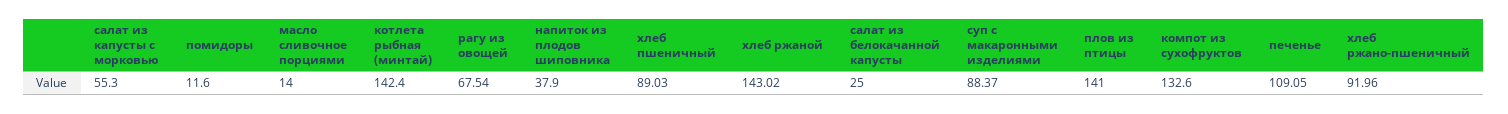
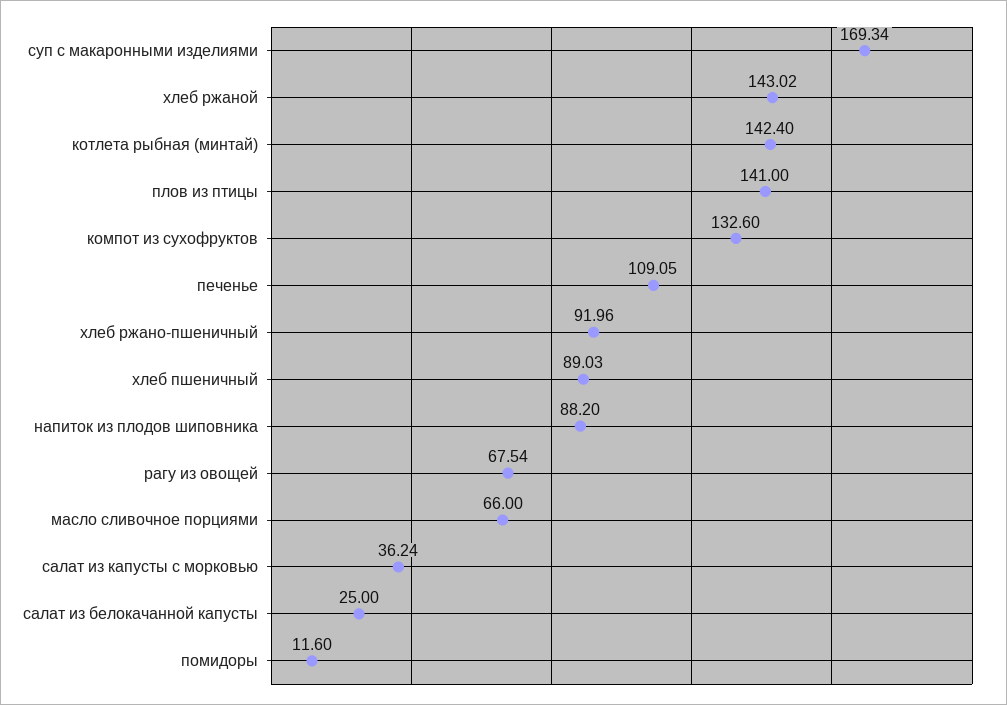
салат из капусты с морковью: 55.3 -> 36.24
масло сливочное порциями: 14 -> 66
напиток из плодов шиповника: 37.9 -> 88.2
суп с макаронными изделиями: 88.37 -> 169.34

